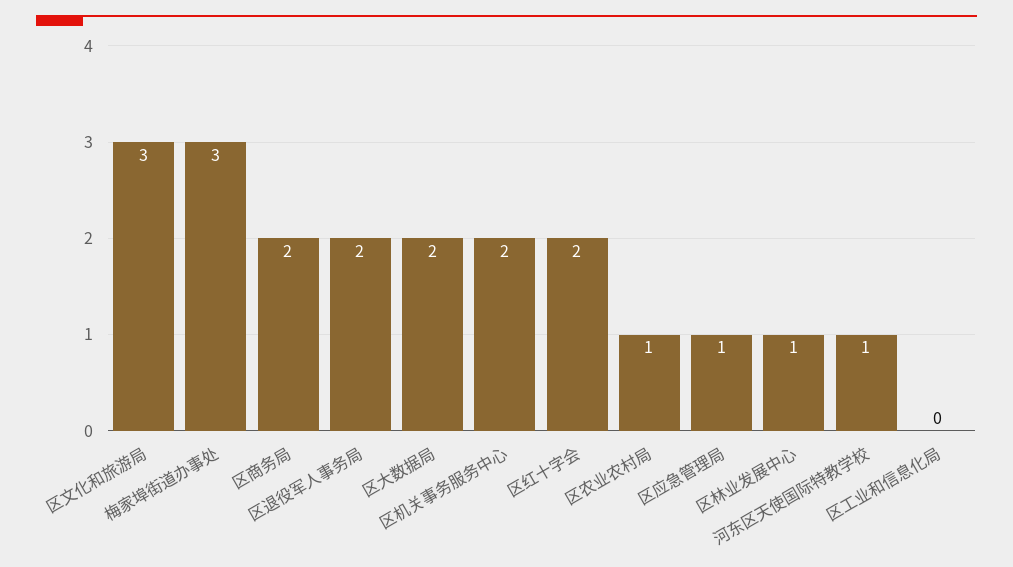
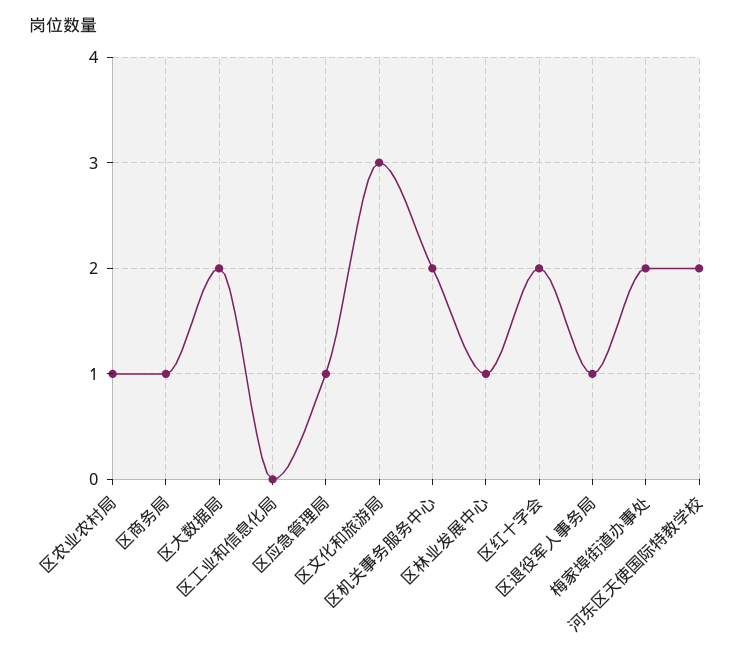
梅家埠街道办事处: 3 -> 2
区商务局: 2 -> 1
区退役军人事务局: 2 -> 1
河东区天使国际特教学校: 1 -> 2

